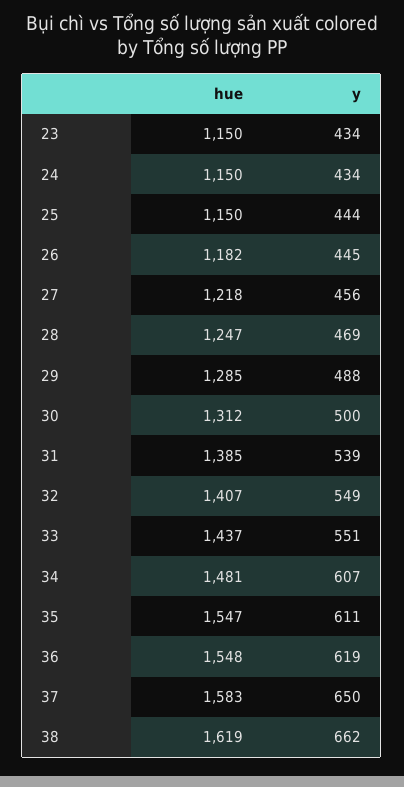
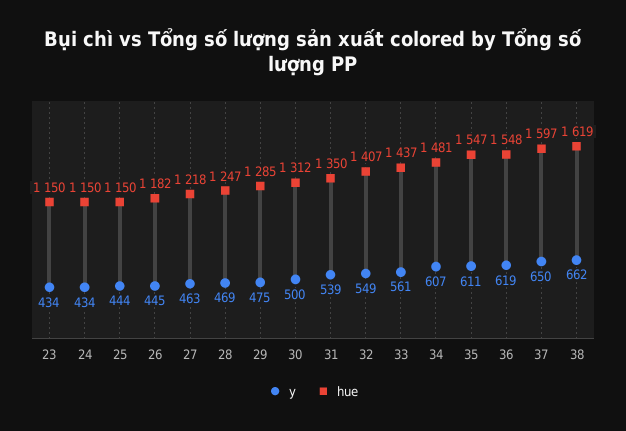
y, 27: 456 -> 463
y, 29: 488 -> 475
hue, 31: 1385 -> 1350
y, 33: 551 -> 561
hue, 37: 1583 -> 1597

